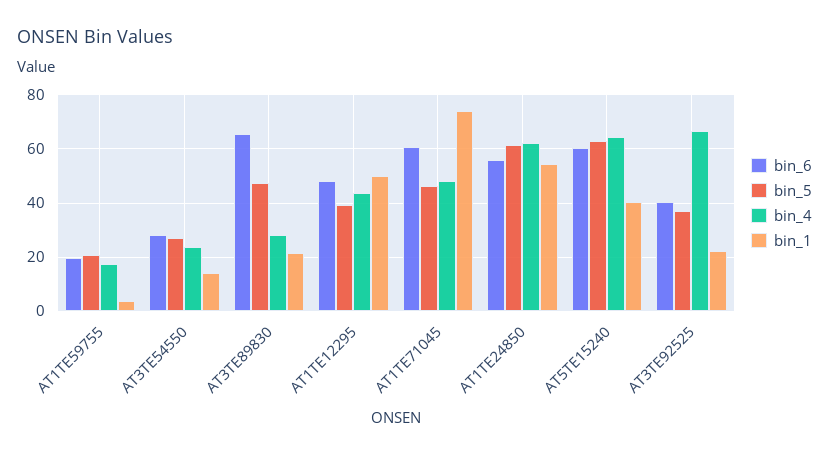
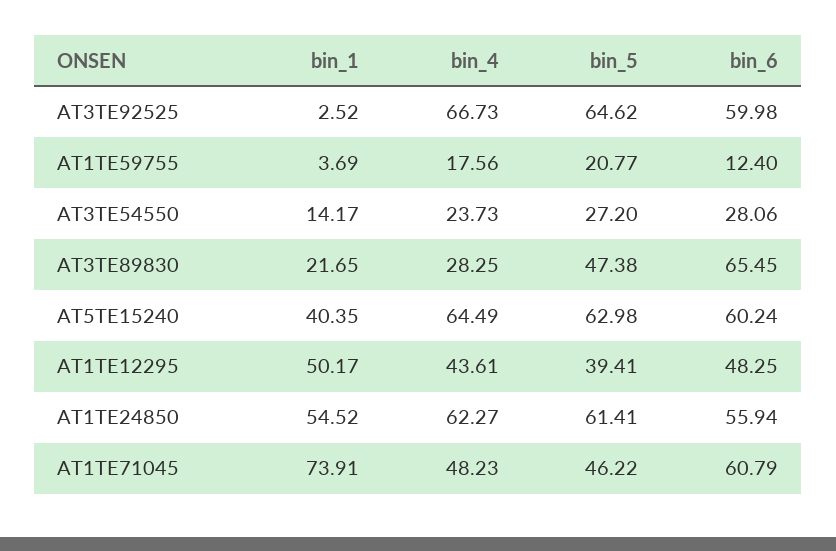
bin_6, AT1TE59755: 20 -> 12.4
bin_6, AT3TE92525: 40 -> 59.98
bin_5, AT3TE92525: 37.5 -> 64.62
bin_1, AT3TE92525: 22.5 -> 2.52

